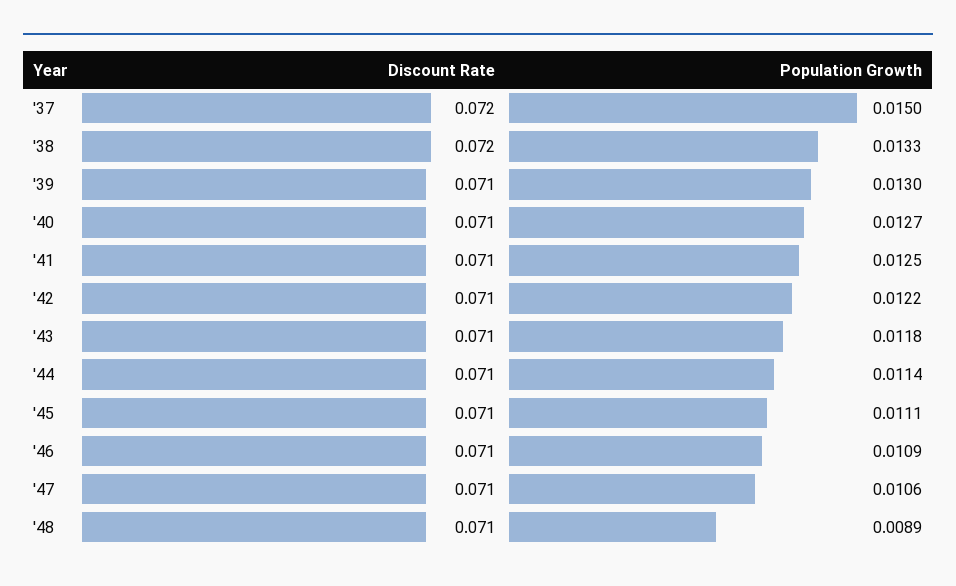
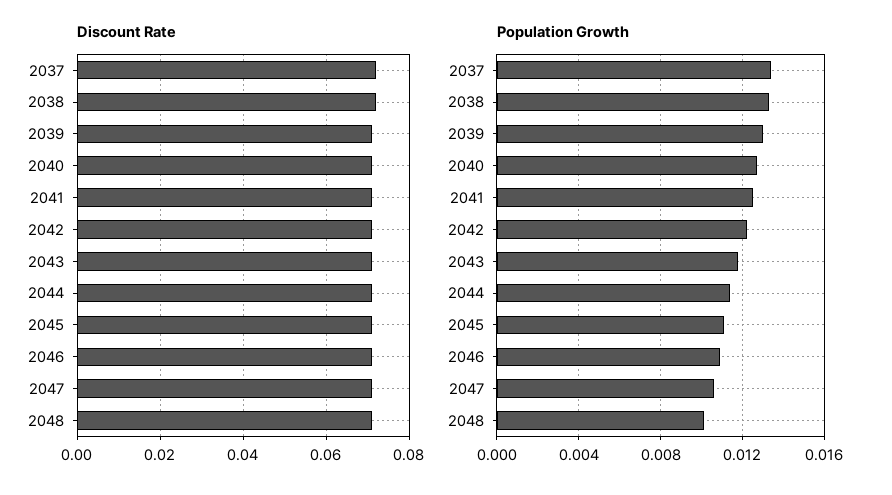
Population Growth, '37: 0.015 -> 0.0135
Population Growth, '48: 0.0089 -> 0.01

